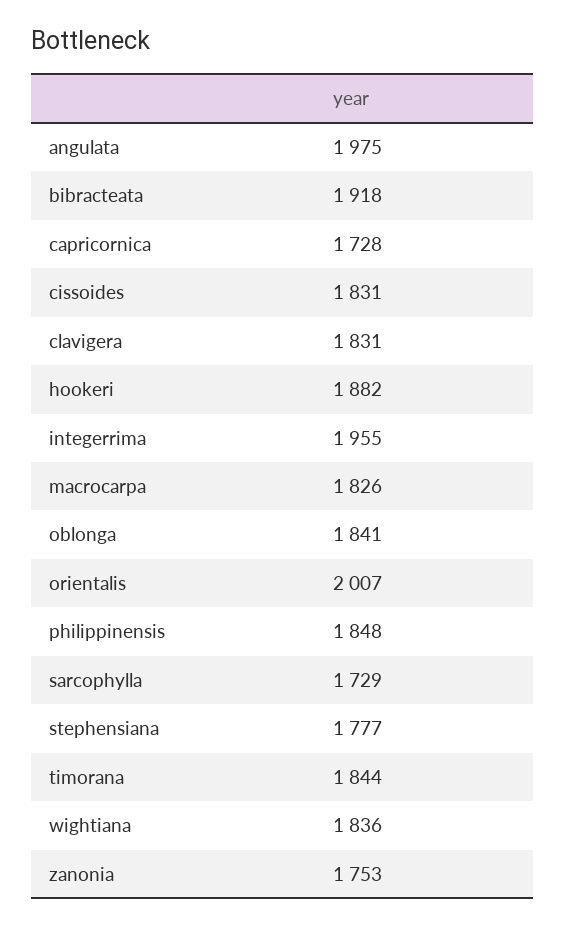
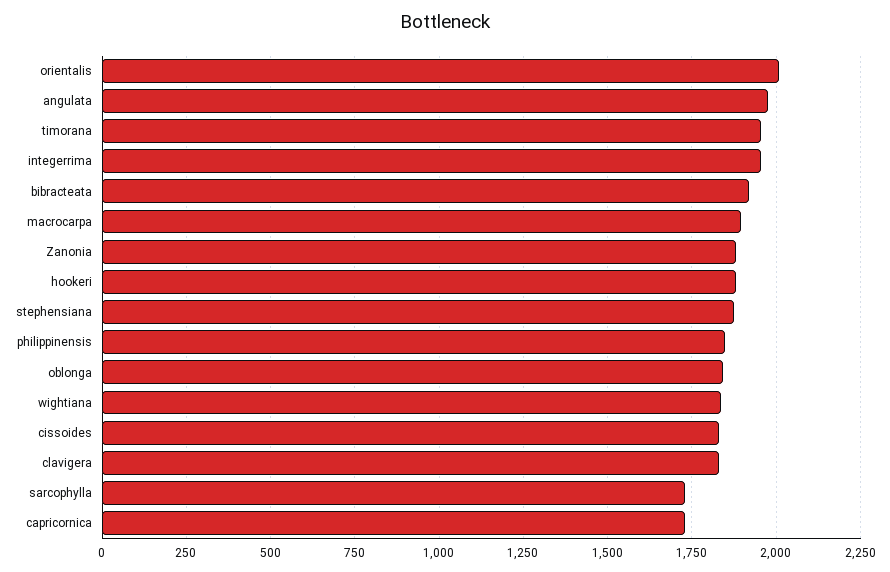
macrocarpa: 1826 -> 1900
stephensiana: 1777 -> 1875
timorana: 1844 -> 1950
zanonia: 1753 -> 1875

